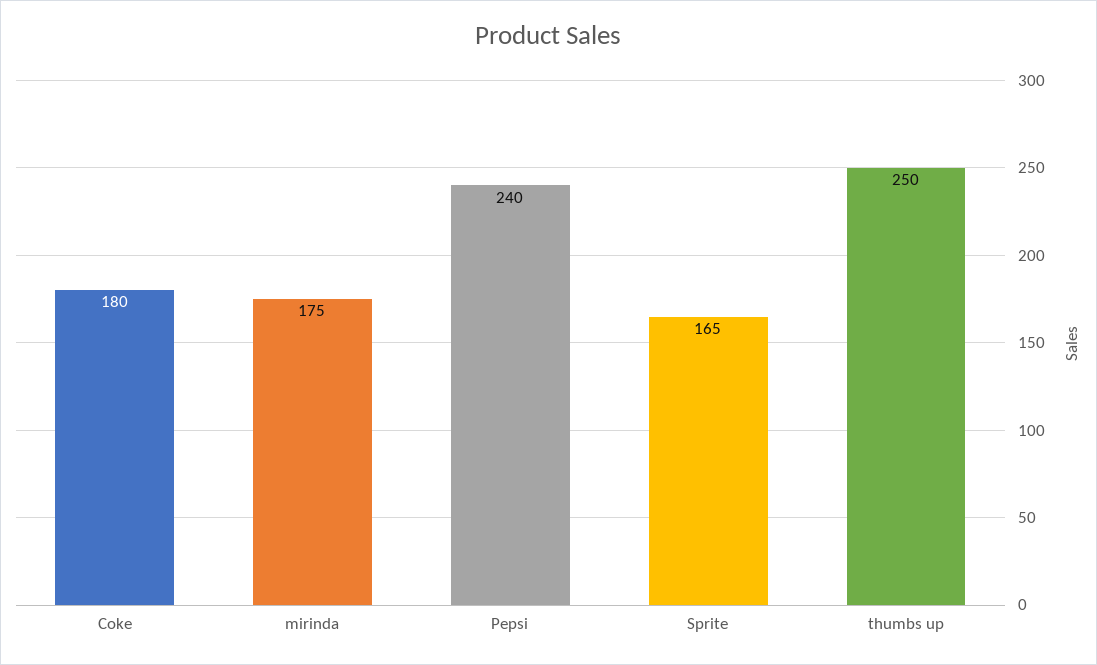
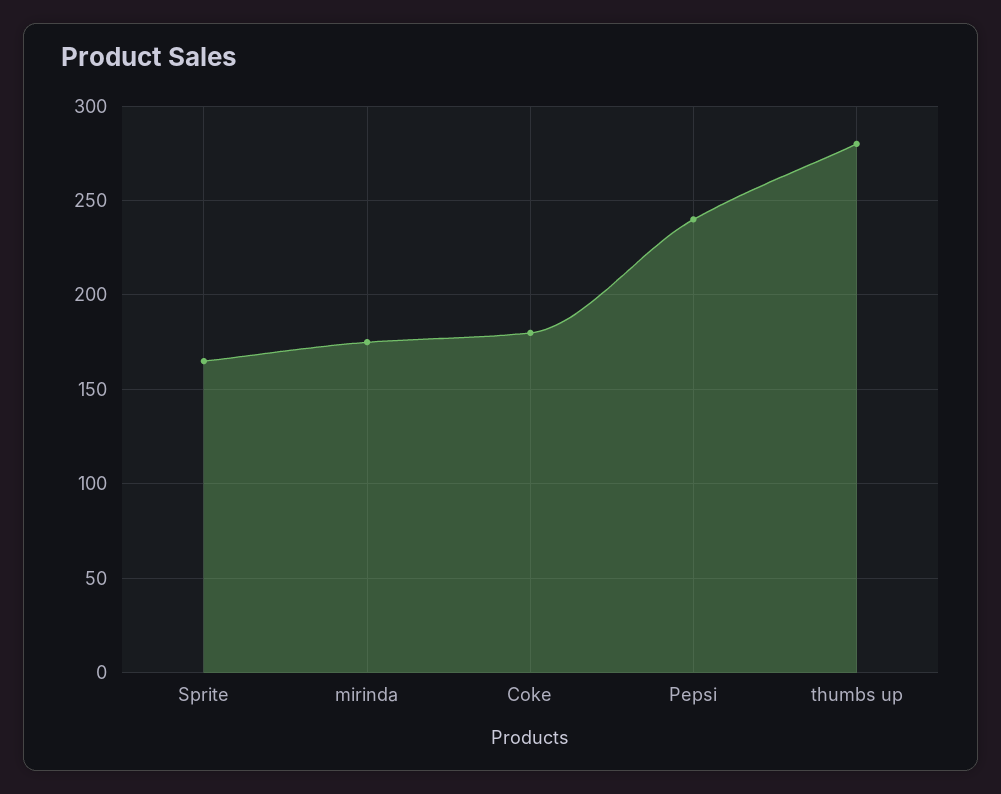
thumbs up: 250 -> 280

